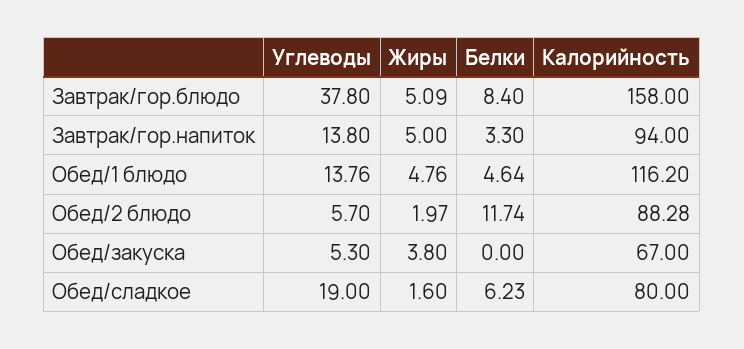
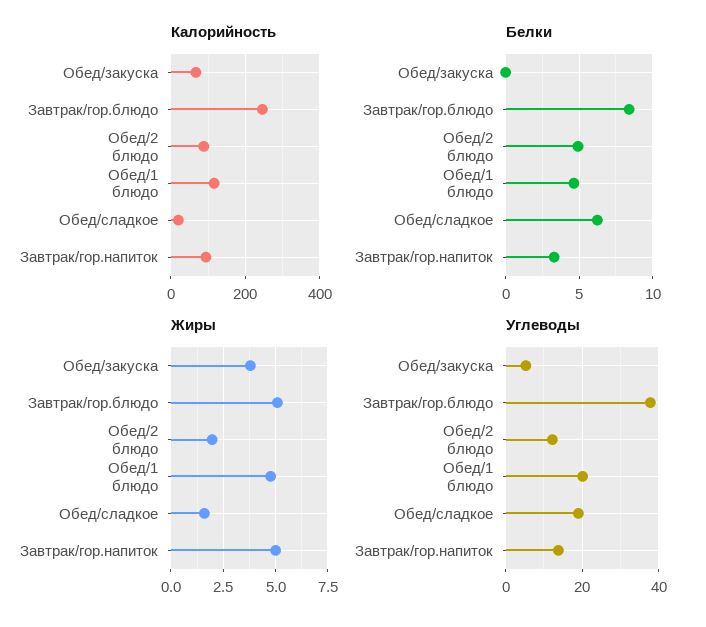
Калорийность, Завтрак/гор.блюдо: 158 -> 240
Углеводы, Обед/1 блюдо: 13.76 -> 20
Углеводы, Обед/2 блюдо: 5.7 -> 12
Белки, Обед/2 блюдо: 11.74 -> 5
Калорийность, Обед/сладкое: 80 -> 20

